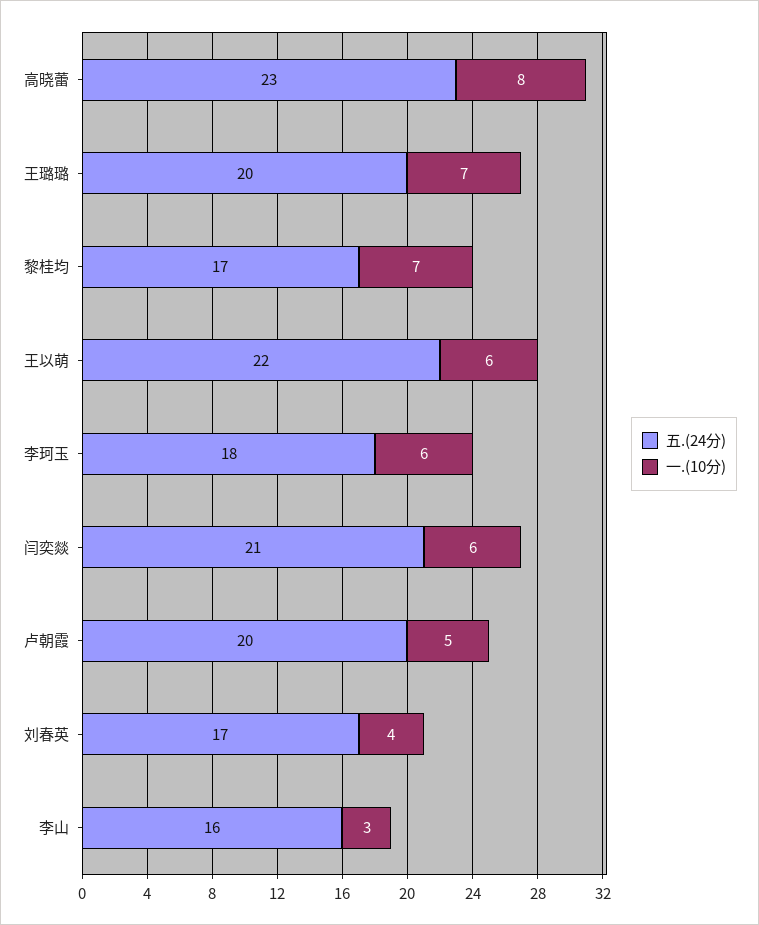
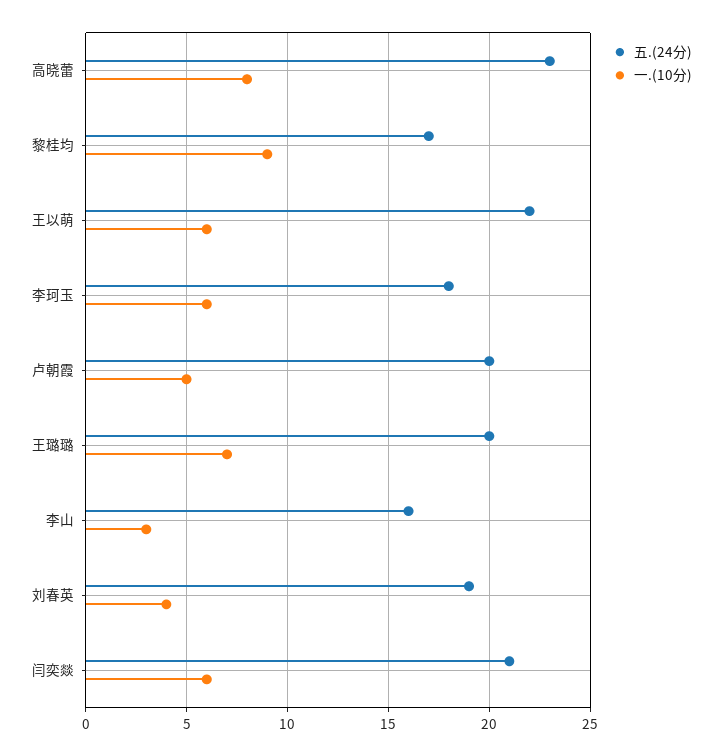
一.(10分), 黎桂均: 7 -> 9
五.(24分), 刘春英: 17 -> 19

